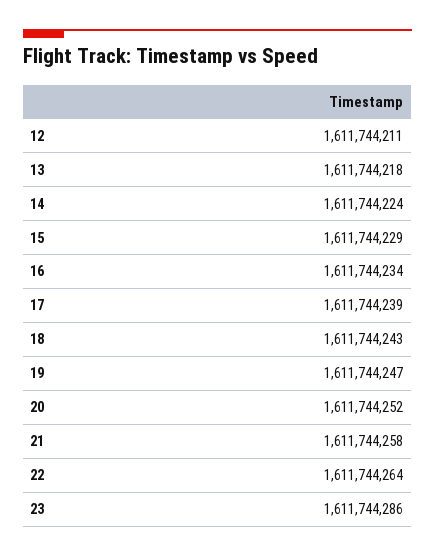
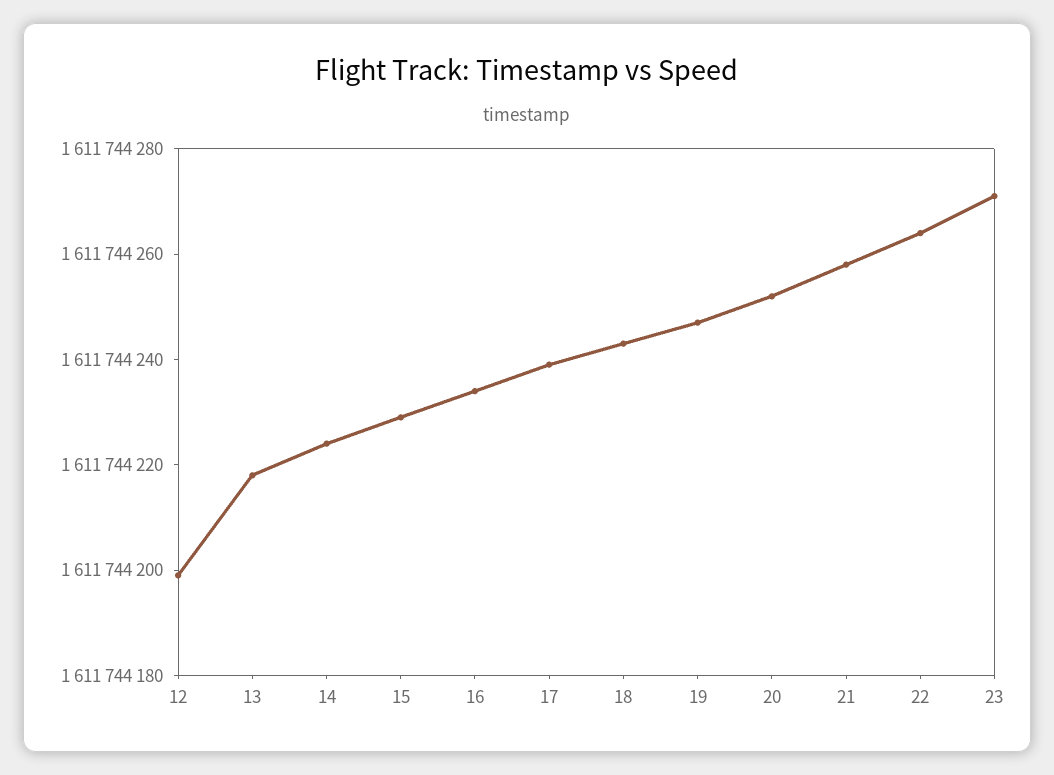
12: 1611744211 -> 1611744200
23: 1611744286 -> 1611744270

